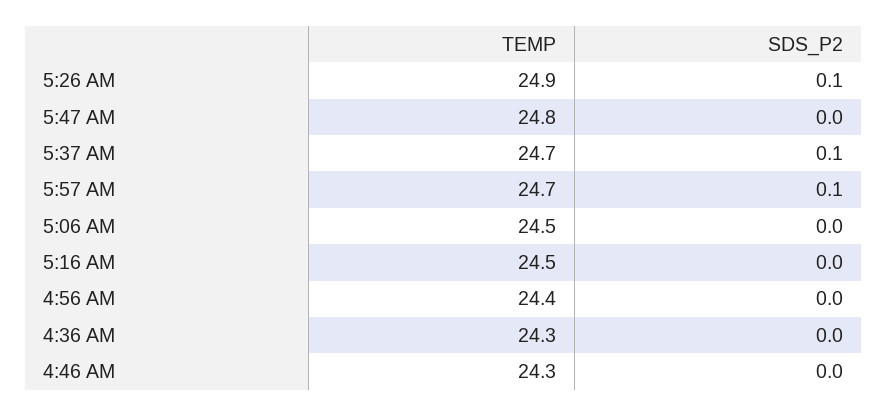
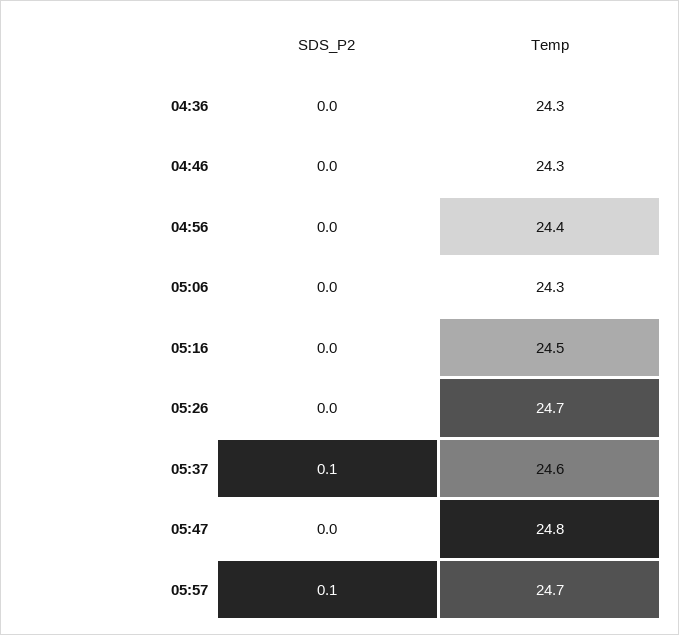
TEMP, 5:26 AM: 24.9 -> 24.7
SDS_P2, 5:26 AM: 0.1 -> 0
TEMP, 5:37 AM: 24.7 -> 24.6
TEMP, 5:06 AM: 24.5 -> 24.3

